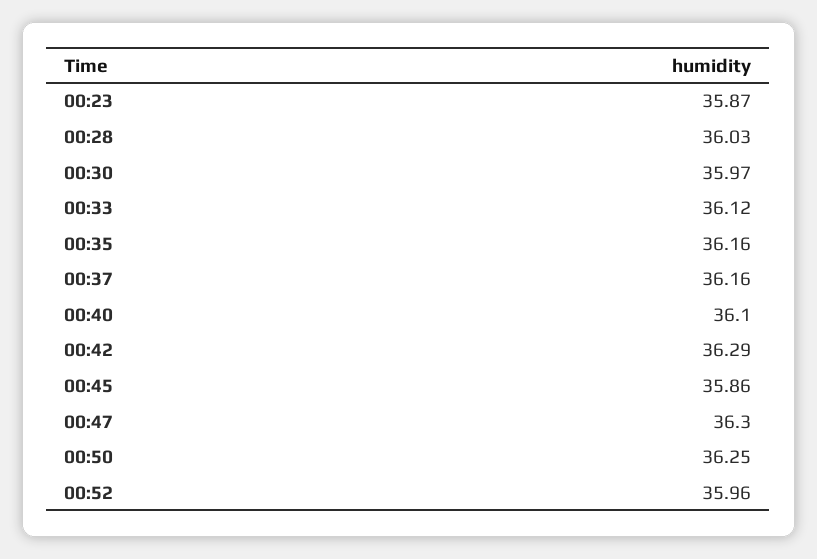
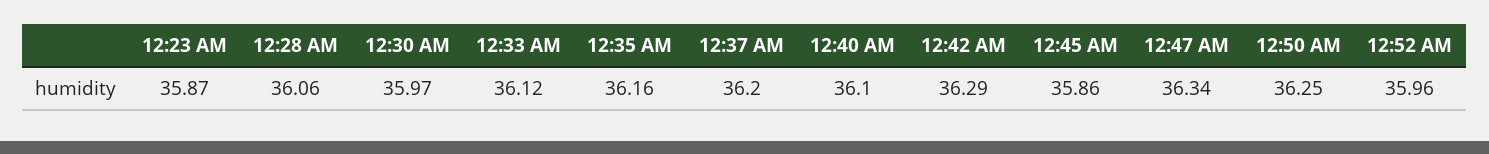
00:28: 36.03 -> 36.06
00:37: 36.16 -> 36.2
00:47: 36.3 -> 36.34

